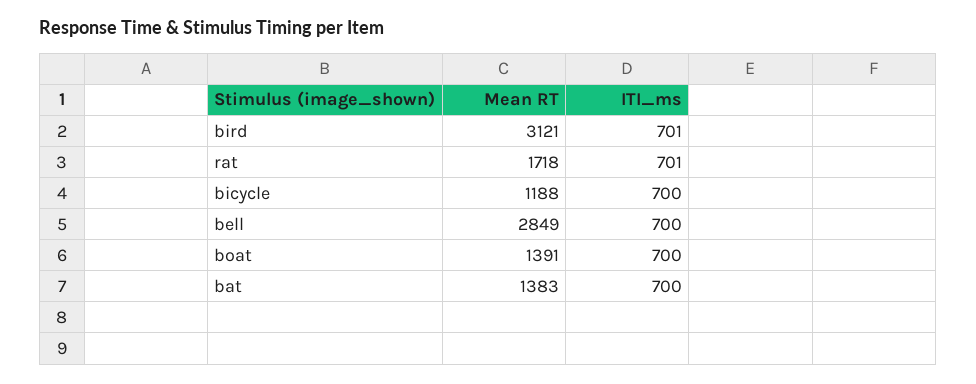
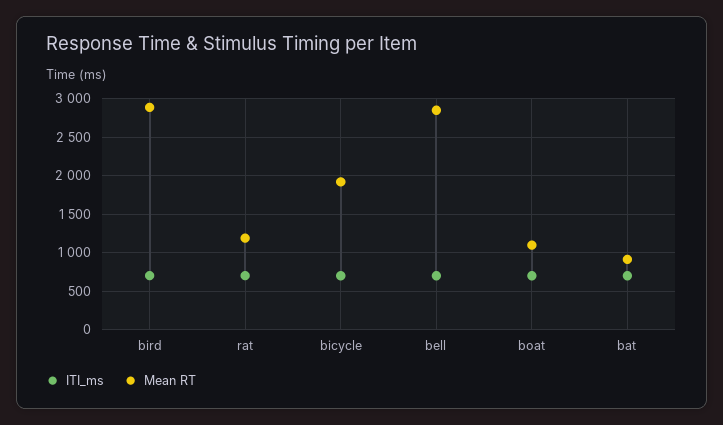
Mean RT, bird: 3121 -> 2900
Mean RT, rat: 1718 -> 1200
Mean RT, bicycle: 1188 -> 1900
Mean RT, boat: 1391 -> 1100
Mean RT, bat: 1383 -> 900

